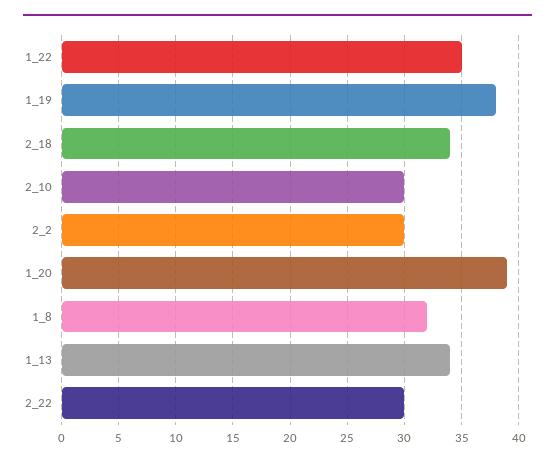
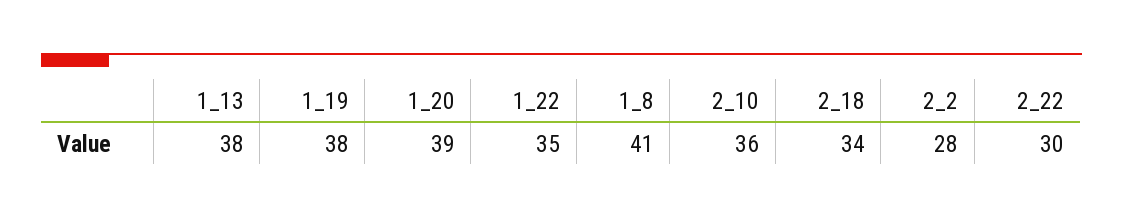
2_10: 30 -> 36
2_2: 30 -> 28
1_8: 32 -> 41
1_13: 34 -> 38

